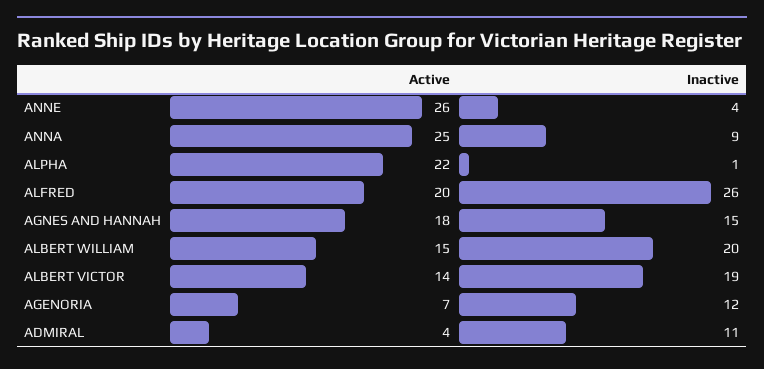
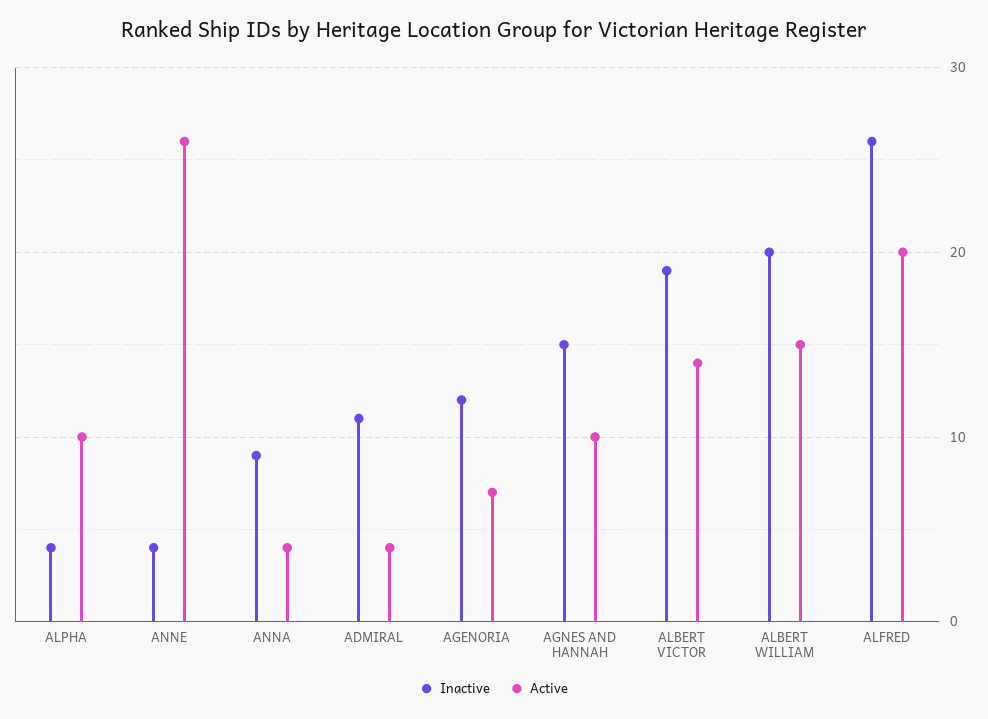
Active, ANNA: 25 -> 4
Active, ALPHA: 22 -> 10
Inactive, ALPHA: 1 -> 4
Active, AGNES AND HANNAH: 18 -> 10

